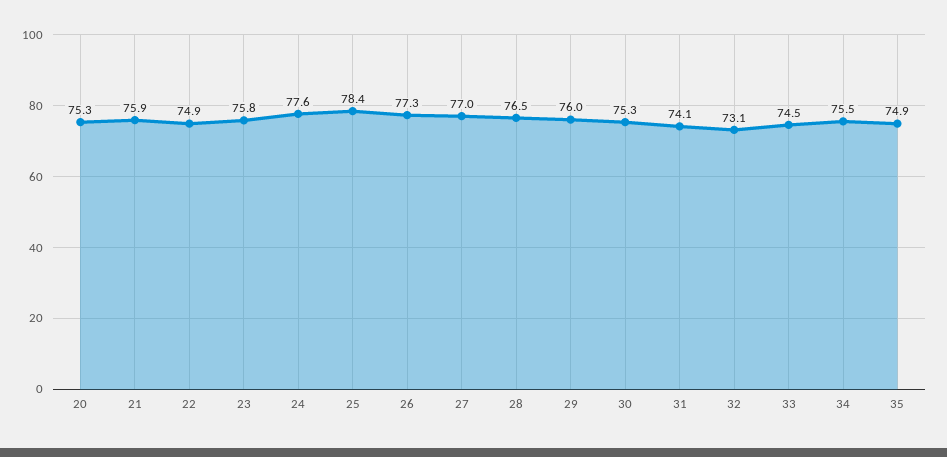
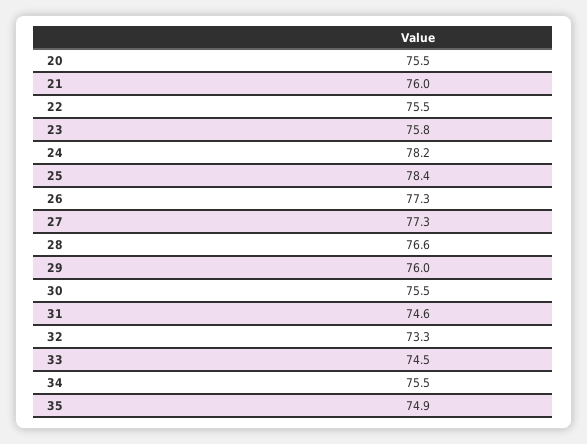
20: 75.3 -> 75.5
21: 75.9 -> 76
22: 74.9 -> 75.5
24: 77.6 -> 78.2
27: 77 -> 77.3
28: 76.5 -> 76.6
30: 75.3 -> 75.5
31: 74.1 -> 74.6
32: 73.1 -> 73.3

